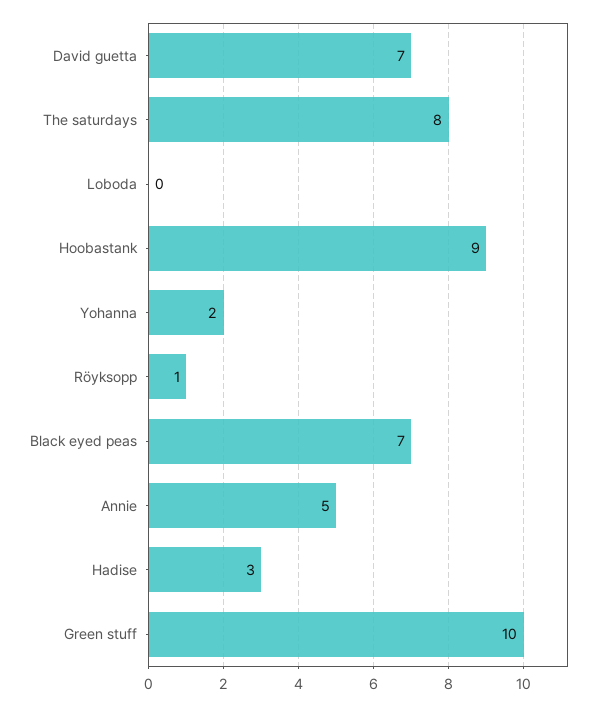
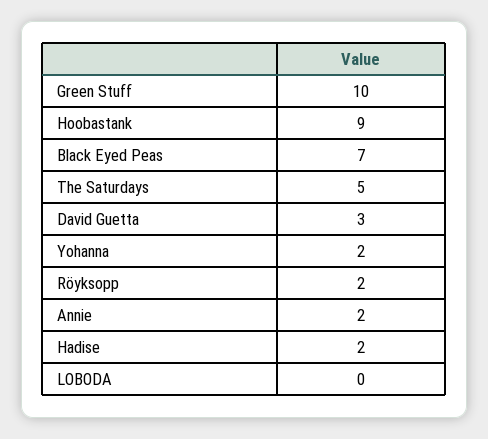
David guetta: 7 -> 3
The saturdays: 8 -> 5
Röyksopp: 1 -> 2
Annie: 5 -> 2
Hadise: 3 -> 2

